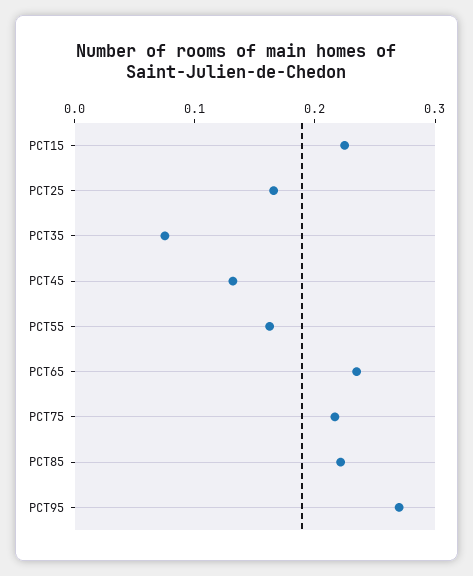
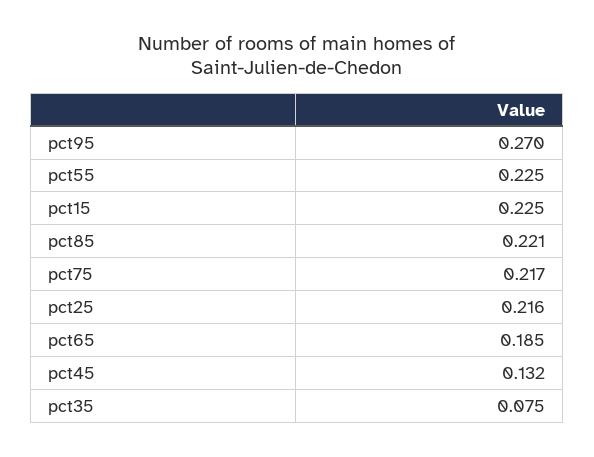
PCT25: 0.16 -> 0.216
PCT55: 0.16 -> 0.225
PCT65: 0.24 -> 0.185

